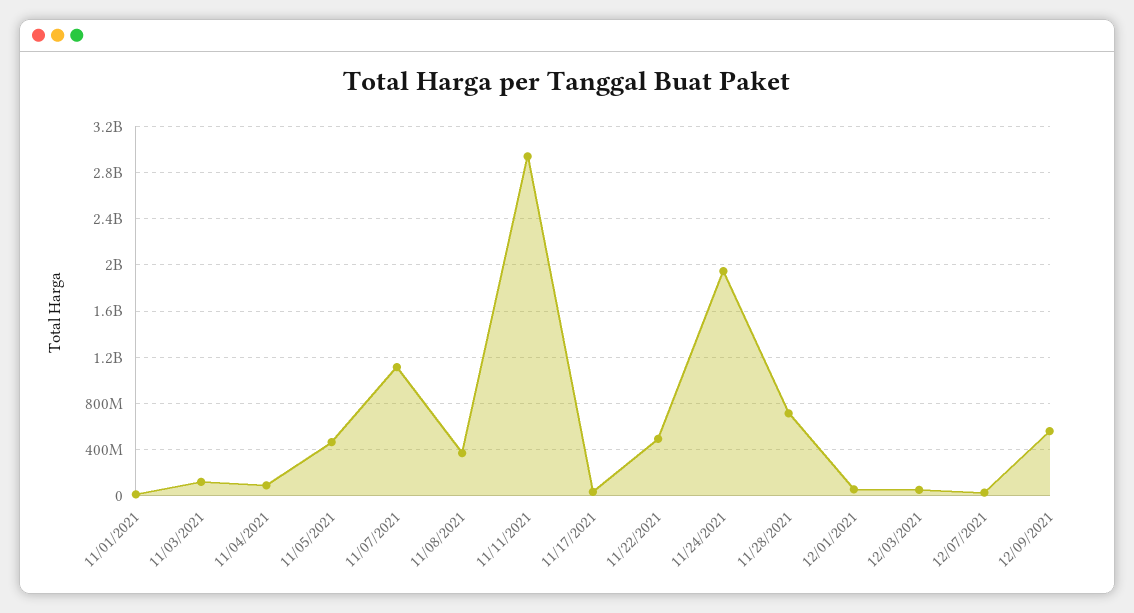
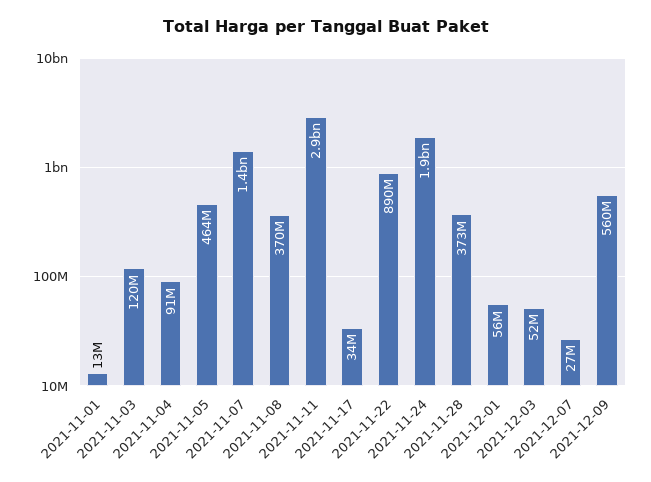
11/07/2021: 1100000000 -> 1400000000
11/22/2021: 500000000 -> 890000000
11/28/2021: 700000000 -> 373000000

